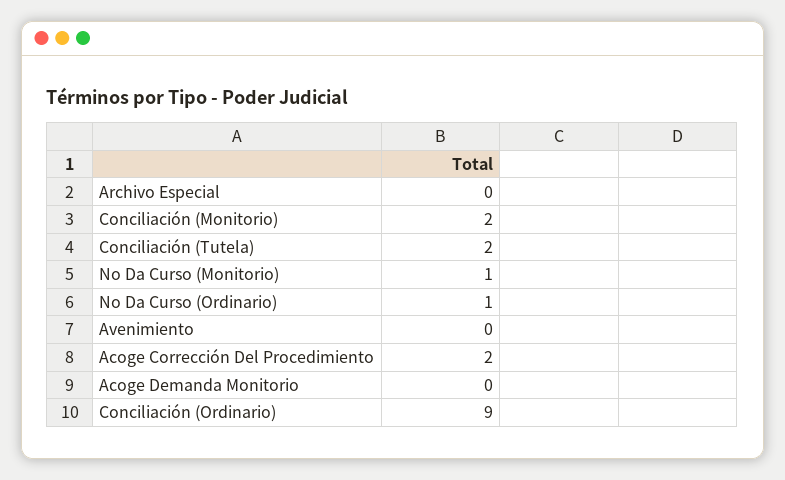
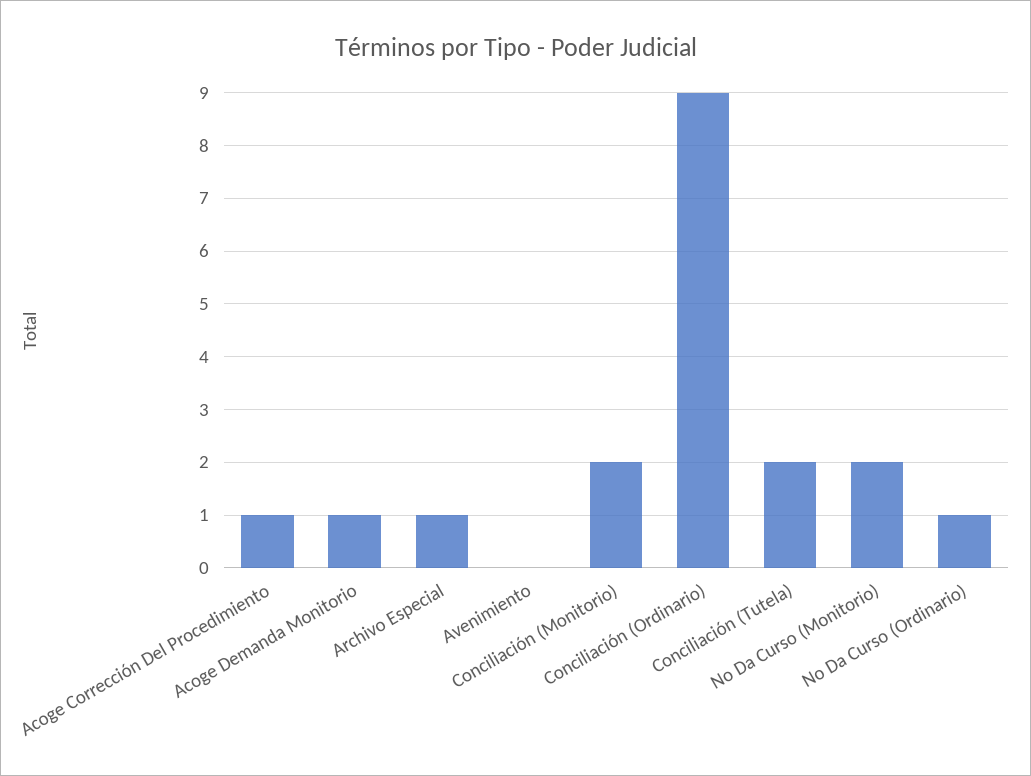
Archivo Especial: 0 -> 1
No Da Curso (Monitorio): 1 -> 2
Acoge Corrección Del Procedimiento: 2 -> 1
Acoge Demanda Monitorio: 0 -> 1

